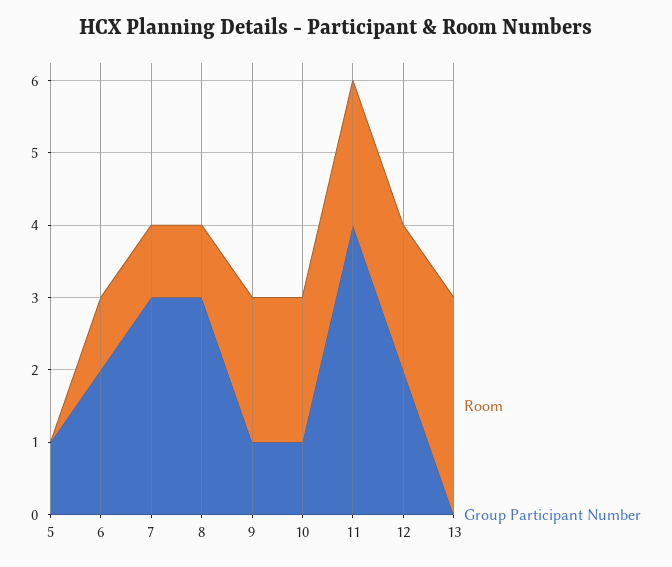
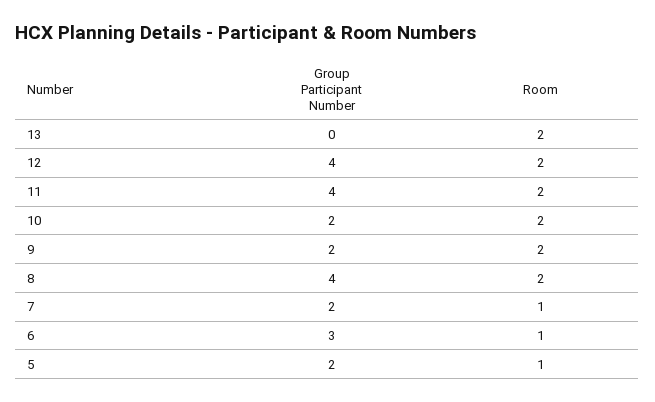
Room, 5: 0 -> 1
Group Participant Number, 5: 1 -> 2
Group Participant Number, 6: 2 -> 3
Group Participant Number, 7: 3 -> 2
Room, 8: 1 -> 2
Group Participant Number, 8: 3 -> 4
Group Participant Number, 9: 1 -> 2
Group Participant Number, 10: 1 -> 2
Group Participant Number, 12: 2 -> 4
Room, 13: 3 -> 2

